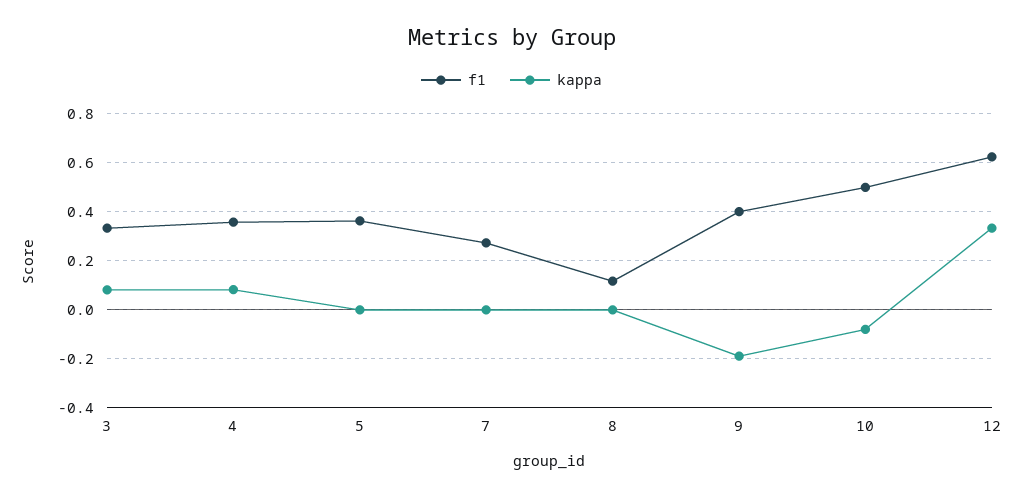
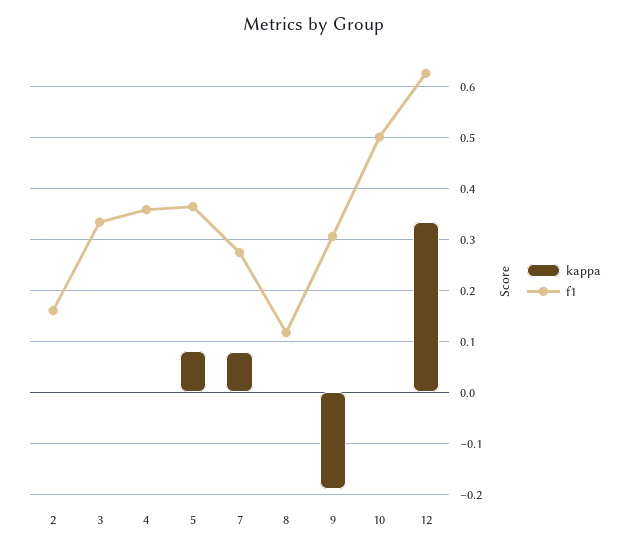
kappa, 3: 0.075 -> 0
kappa, 4: 0.075 -> 0
kappa, 5: 0 -> 0.08
kappa, 7: 0 -> 0.08
f1, 9: 0.4 -> 0.3
kappa, 10: -0.075 -> 0
kappa, 2: none -> 0
f1, 2: none -> 0.16

